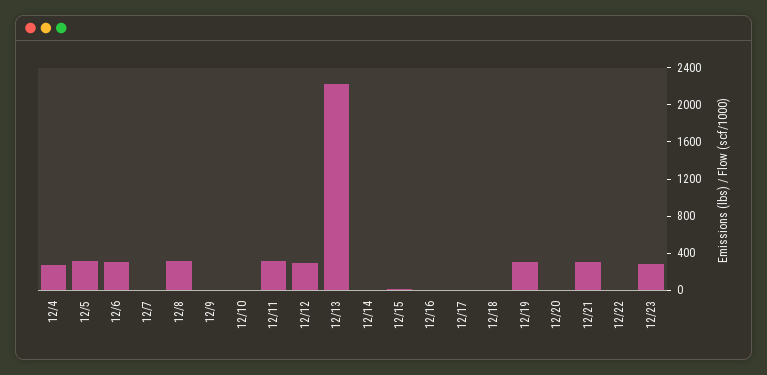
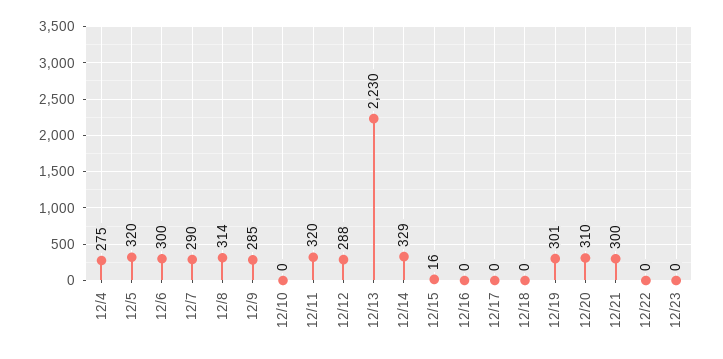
12/7: 0 -> 290
12/9: 0 -> 285
12/14: 0 -> 329
12/20: 0 -> 310
12/23: 300 -> 0

